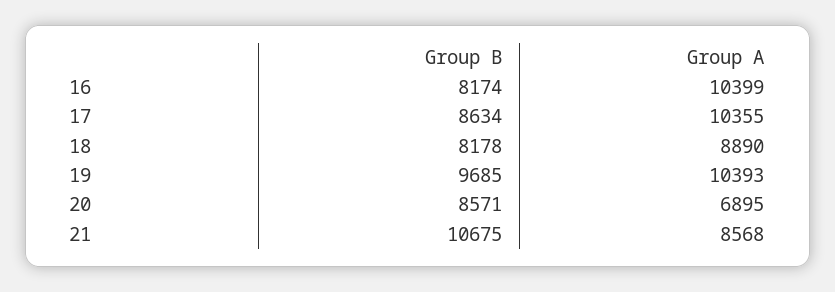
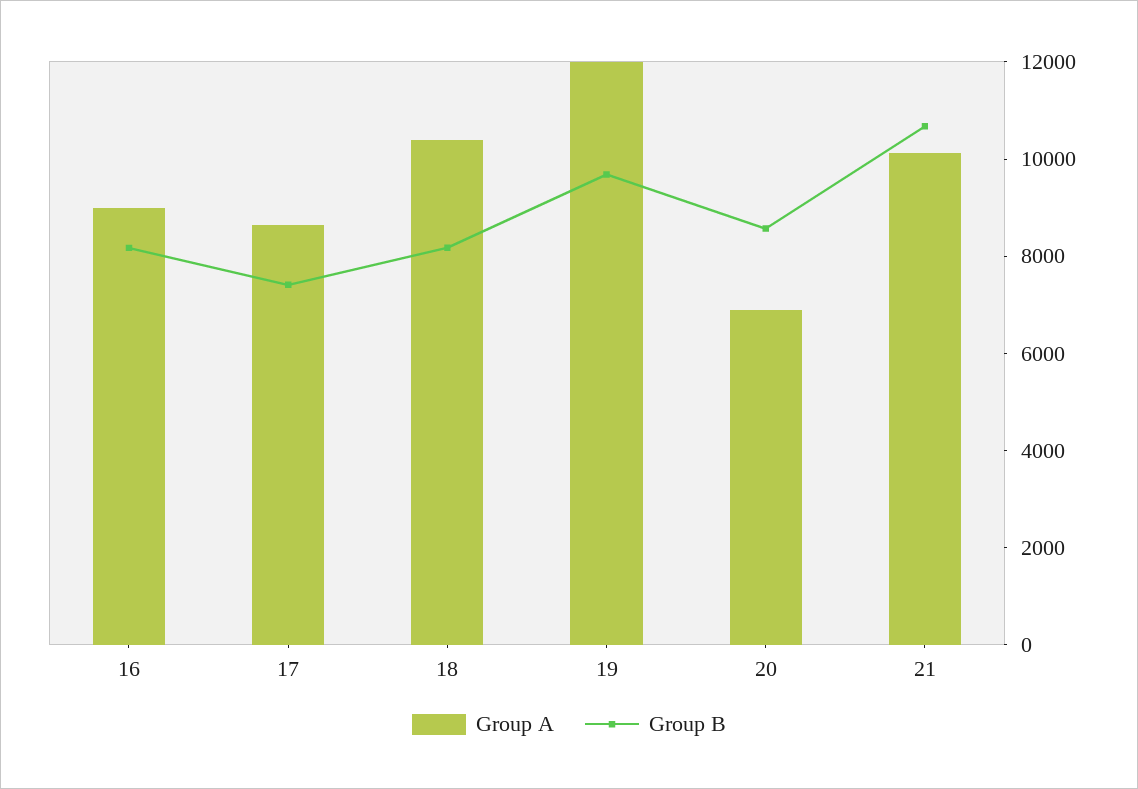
Group A, 16: 10399 -> 9000
Group B, 17: 8634 -> 7500
Group A, 17: 10355 -> 8500
Group A, 18: 8890 -> 10500
Group A, 19: 10393 -> 12000
Group A, 21: 8568 -> 10000

